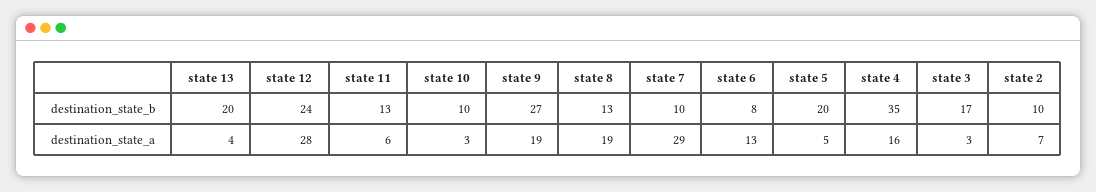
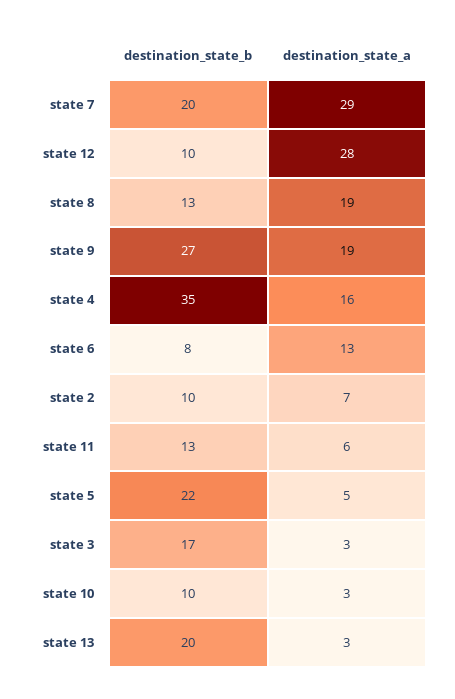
state 12, destination_state_b: 24 -> 10
state 7, destination_state_b: 10 -> 20
state 5, destination_state_b: 20 -> 22
state 13, destination_state_a: 4 -> 3

